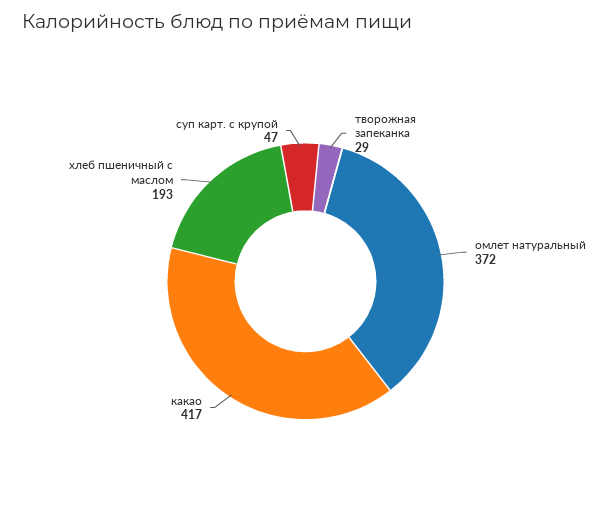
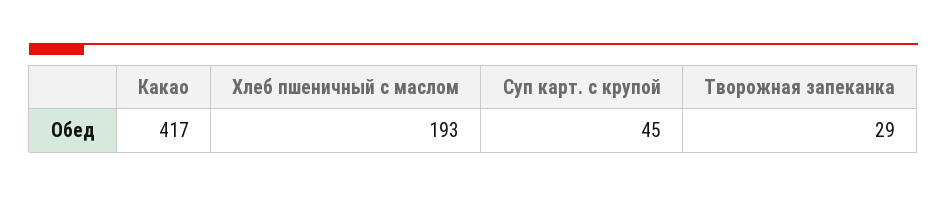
омлет натуральный: 372 -> none
суп карт. с крупой: 47 -> 45

